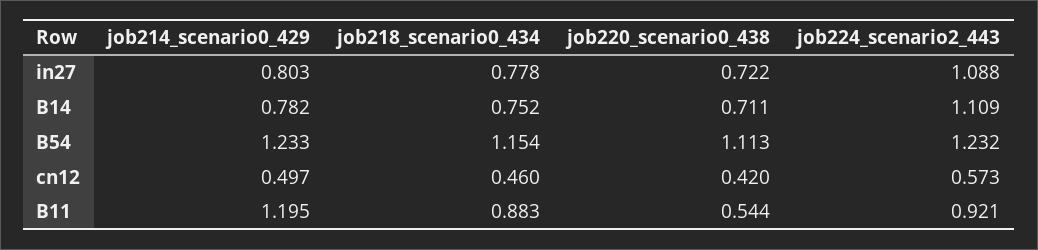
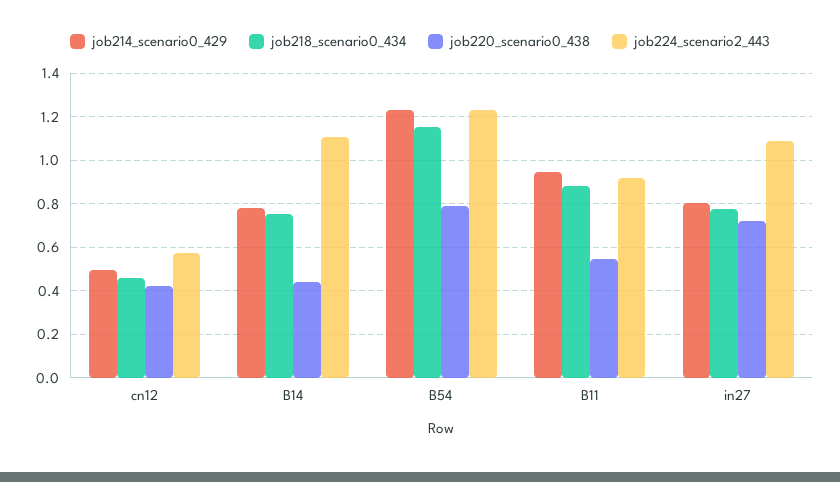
job220_scenario0_438, B14: 0.711 -> 0.45
job220_scenario0_438, B54: 1.113 -> 0.8
job214_scenario0_429, B11: 1.195 -> 0.95

